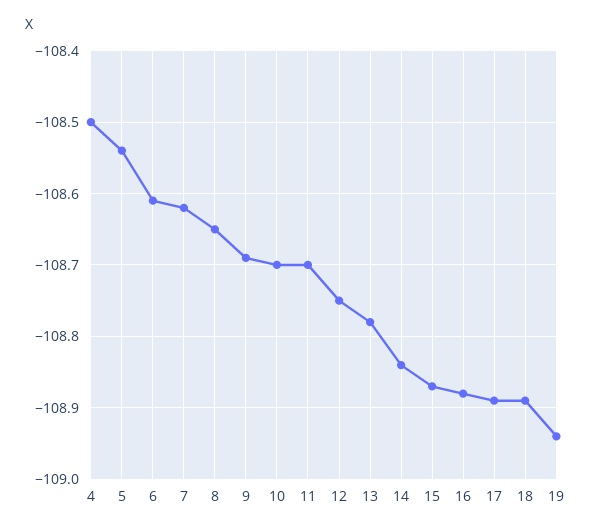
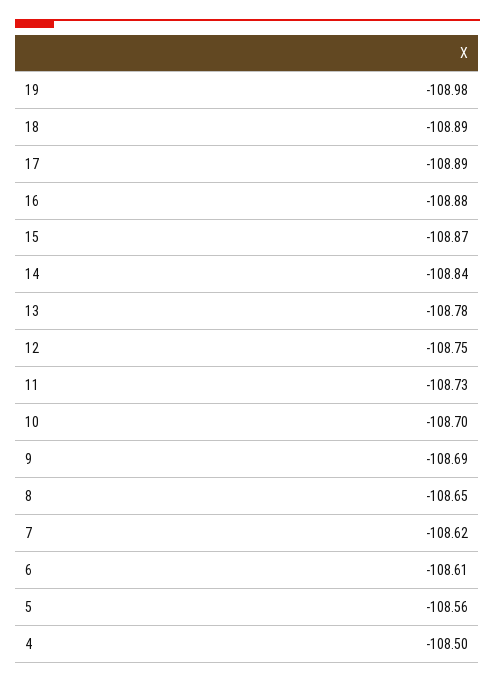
5: -108.54 -> -108.56
11: -108.7 -> -108.73
19: -108.94 -> -108.98

